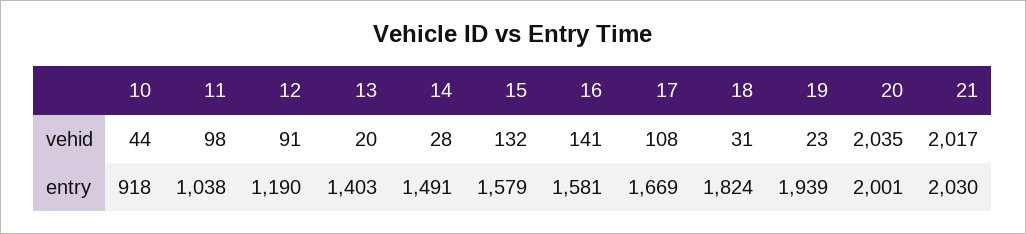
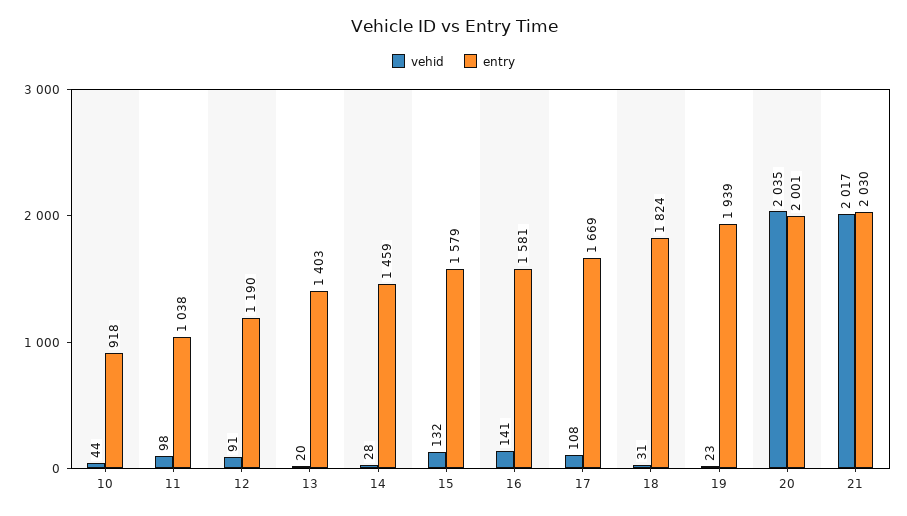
entry, 14: 1491 -> 1459

